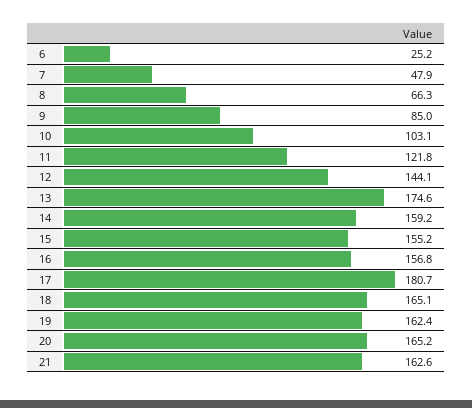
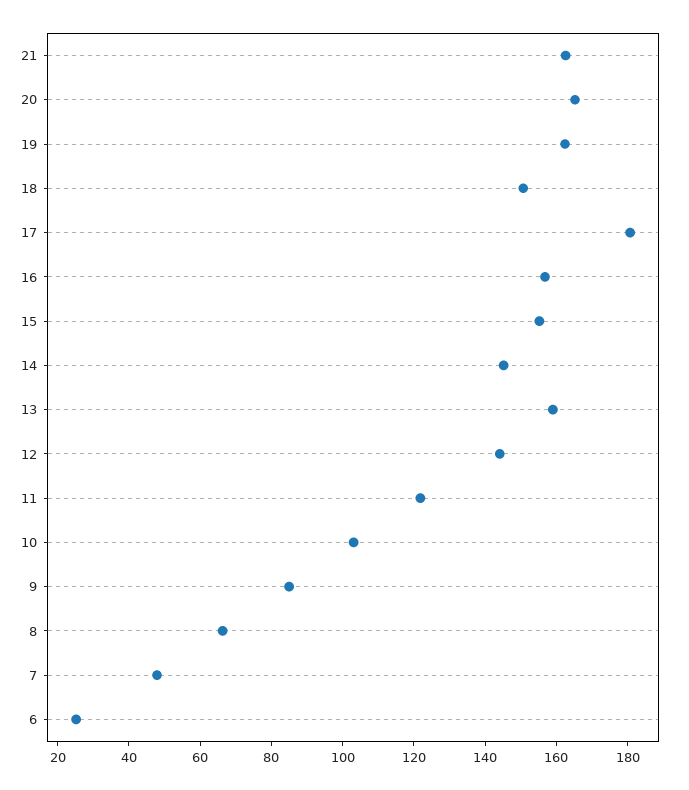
13: 174.6 -> 160
14: 159.2 -> 145
18: 165.1 -> 150

